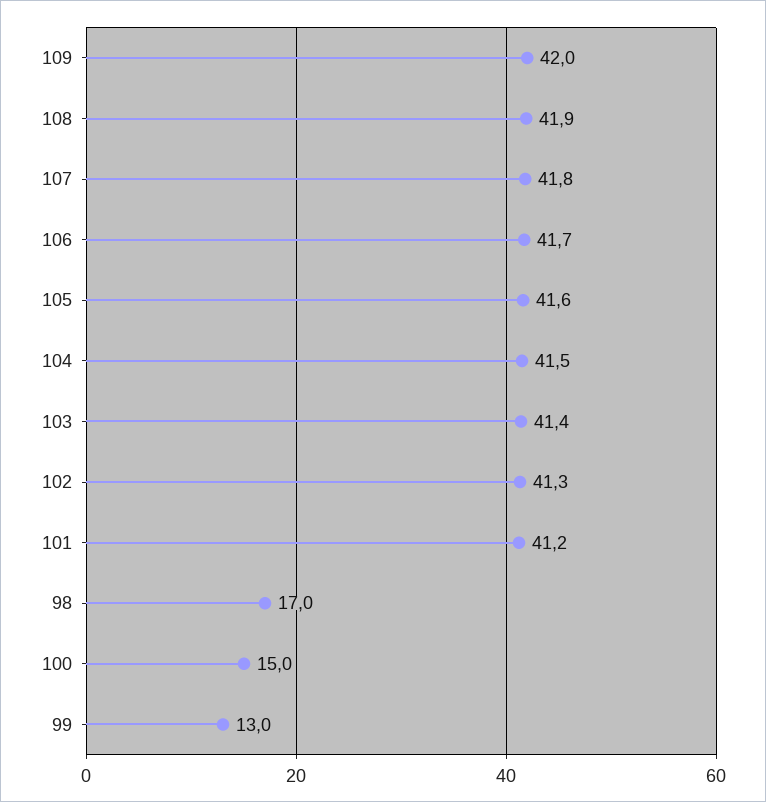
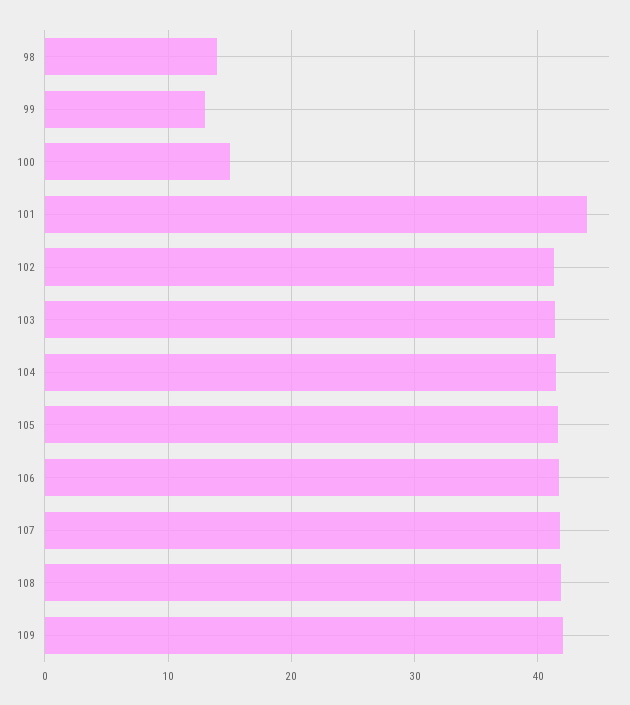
101: 41.2 -> 44
98: 17 -> 14

